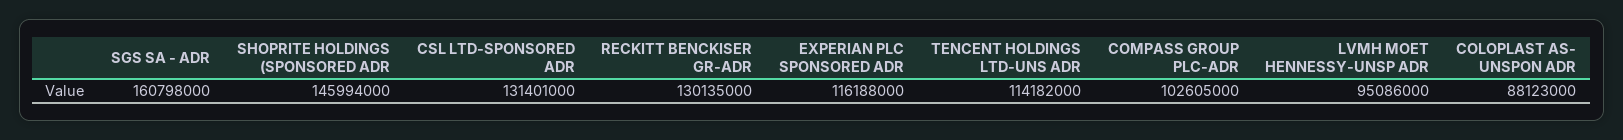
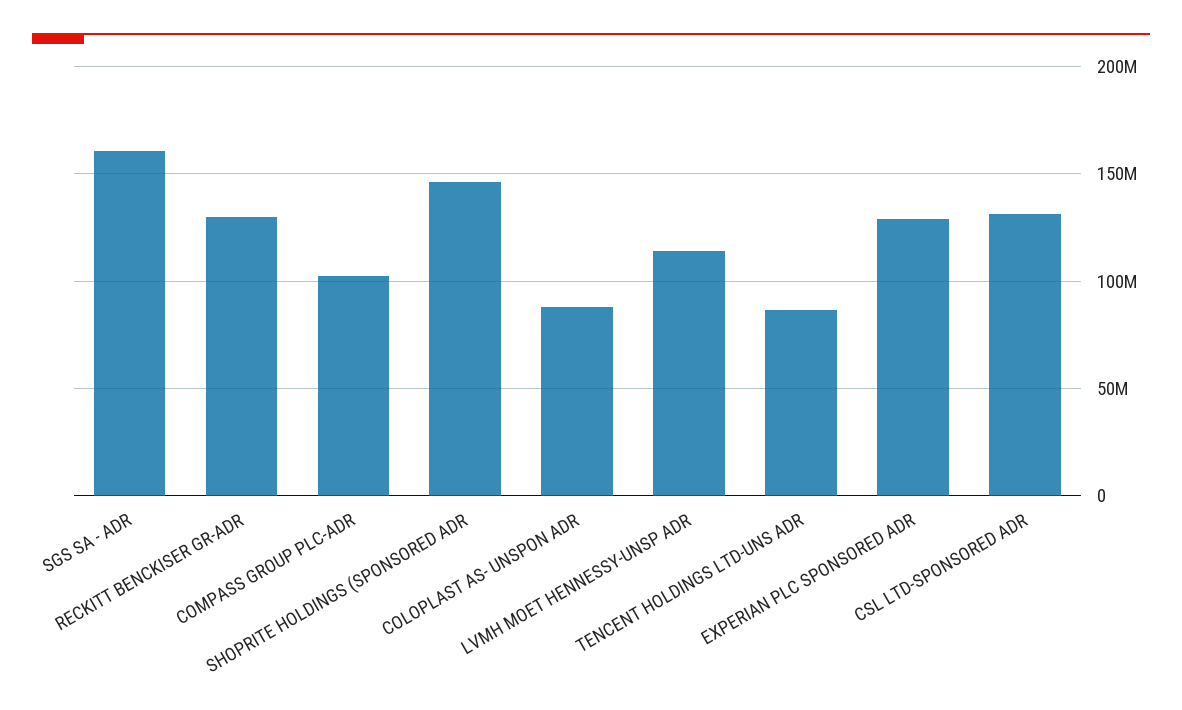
EXPERIAN PLC SPONSORED ADR: 116188000 -> 130000000
TENCENT HOLDINGS LTD-UNS ADR: 114182000 -> 85000000
LVMH MOET HENNESSY-UNSP ADR: 95086000 -> 115000000

